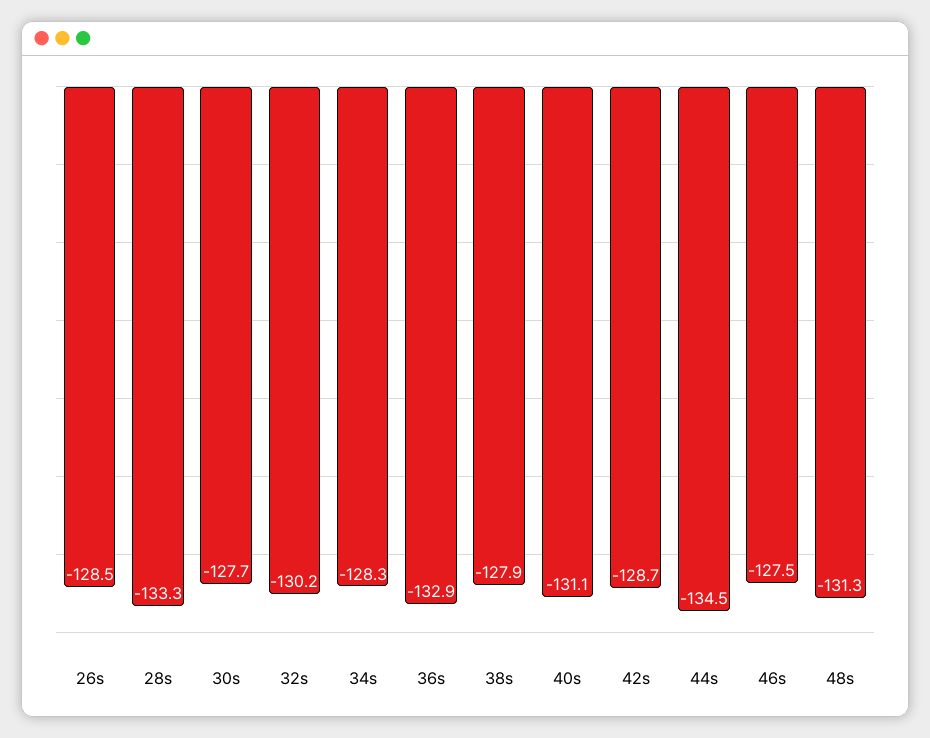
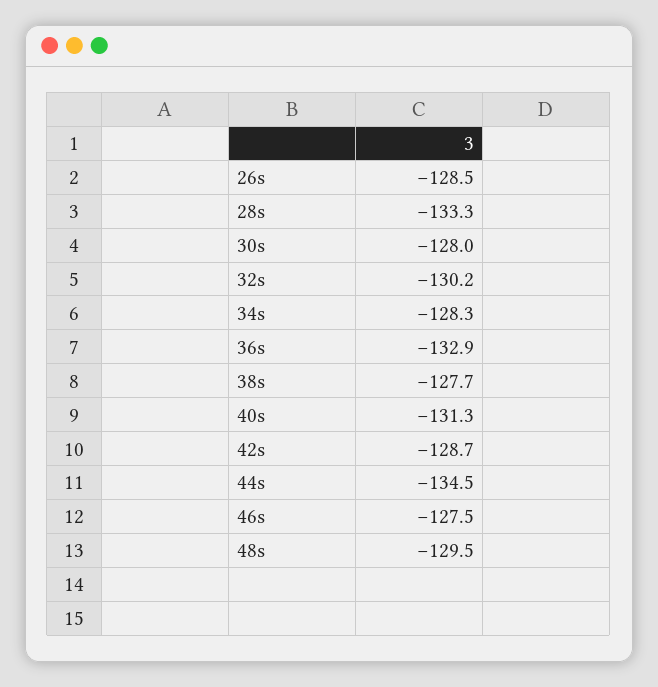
30s: -127.7 -> -128
38s: -127.9 -> -127.7
40s: -131.1 -> -131.3
48s: -131.3 -> -129.5

